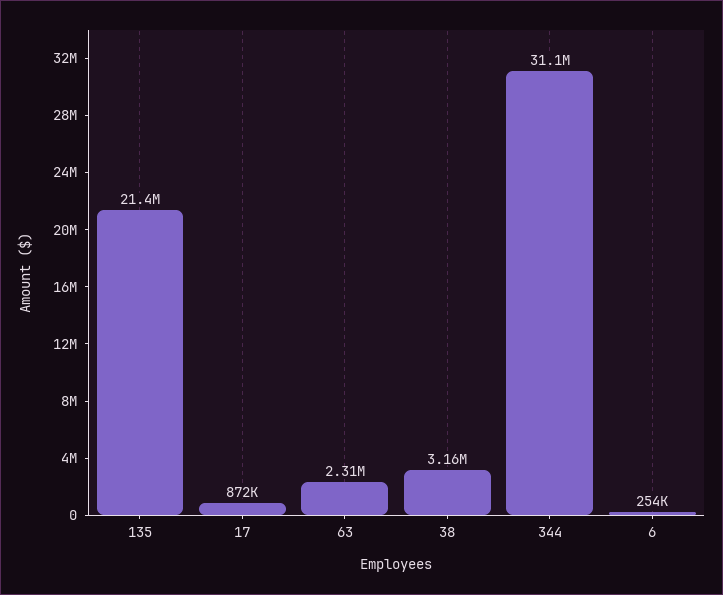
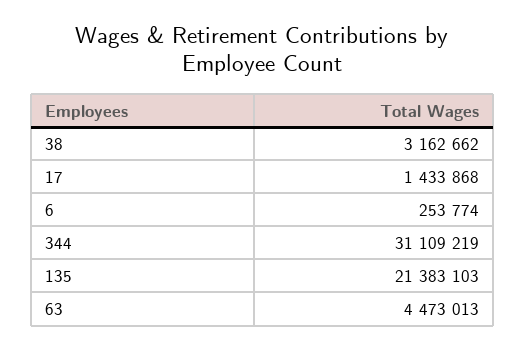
17: 872000 -> 1433868
63: 2310000 -> 4473013

